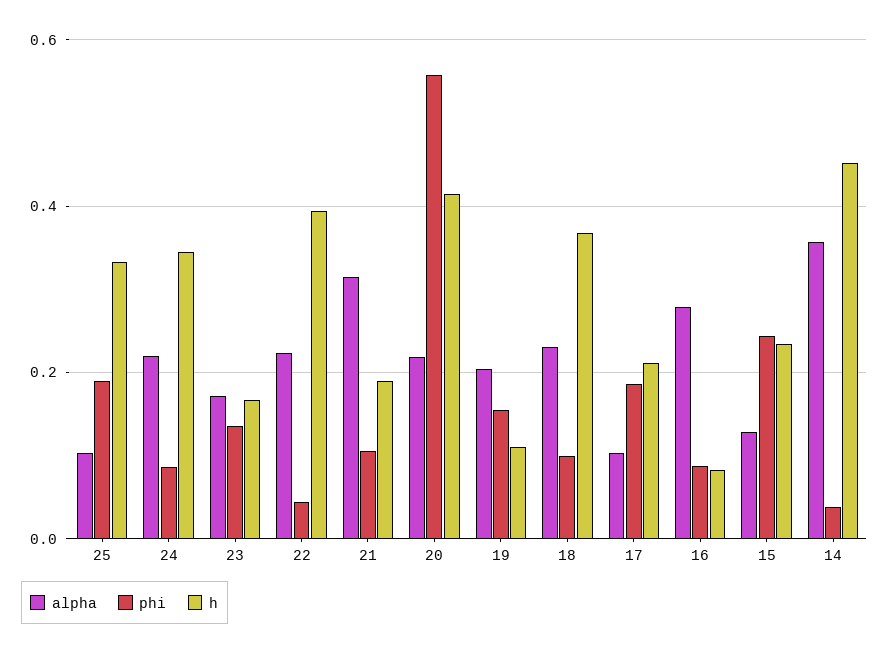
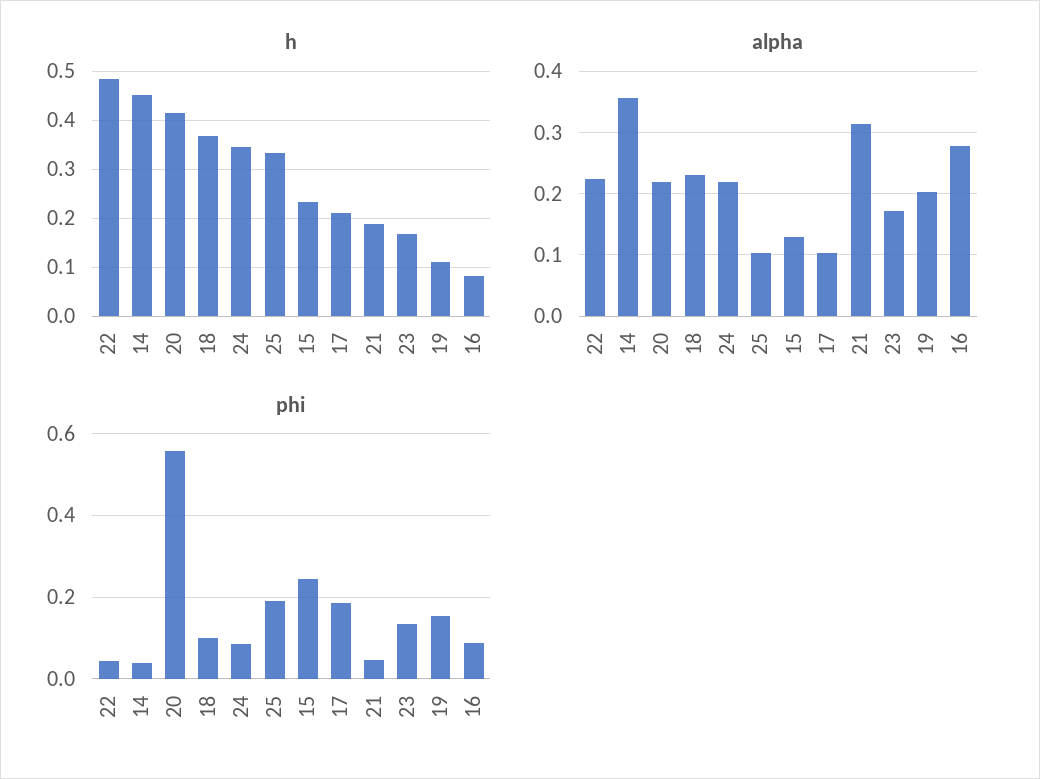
h, 22: 0.4 -> 0.48
phi, 21: 0.1 -> 0.04

